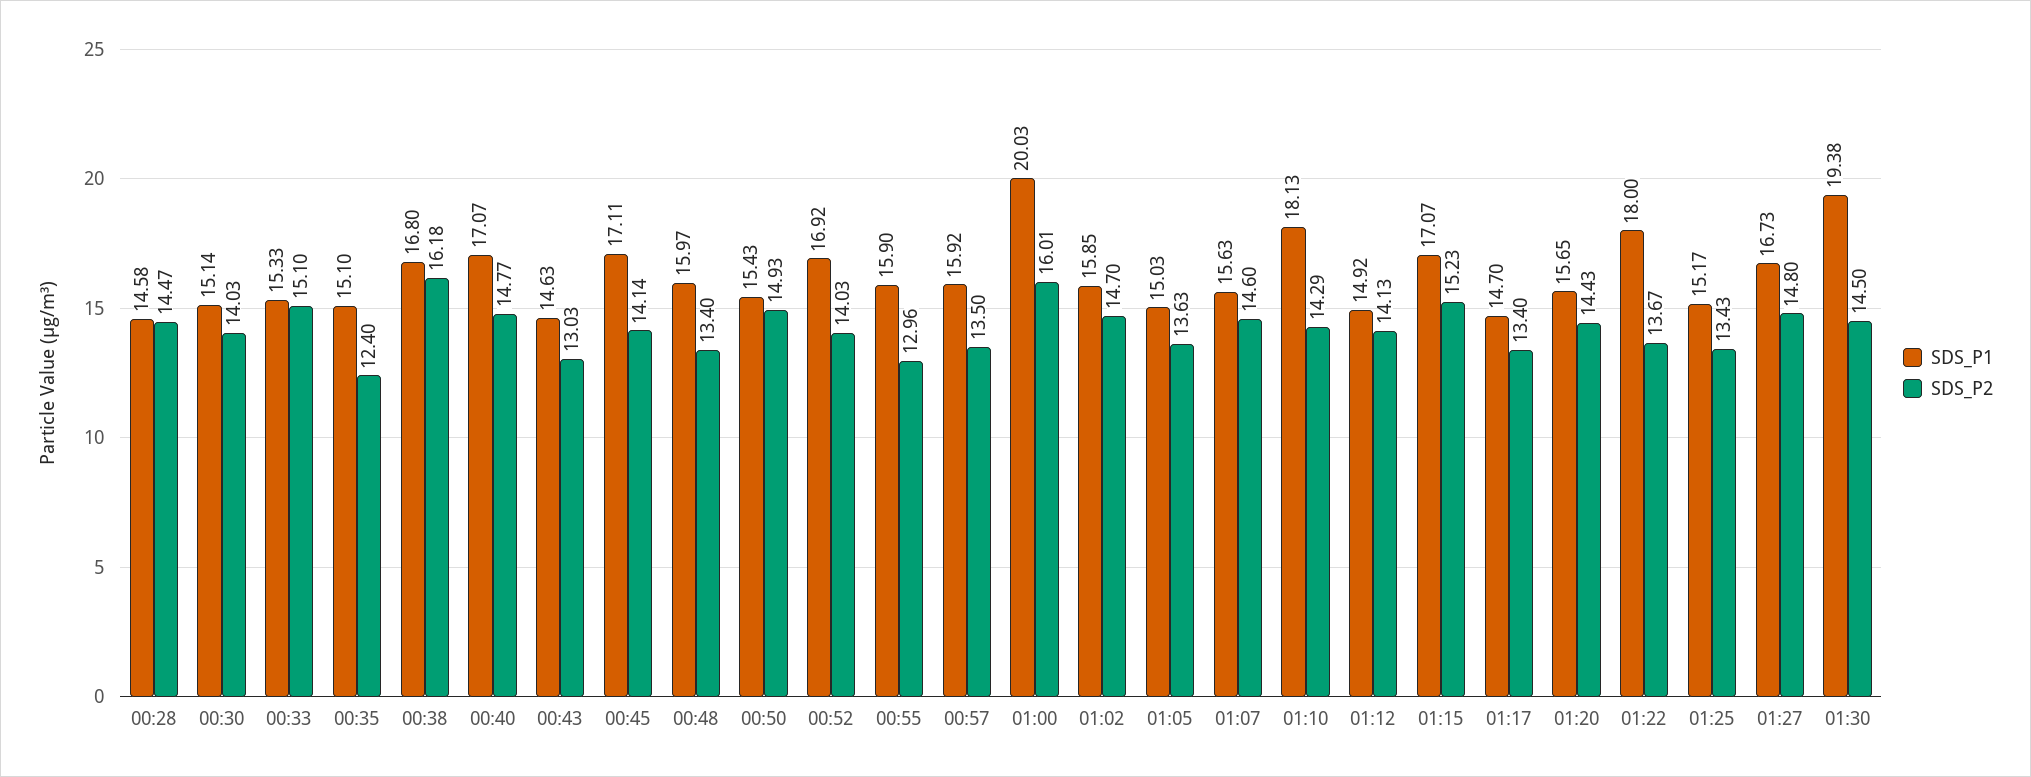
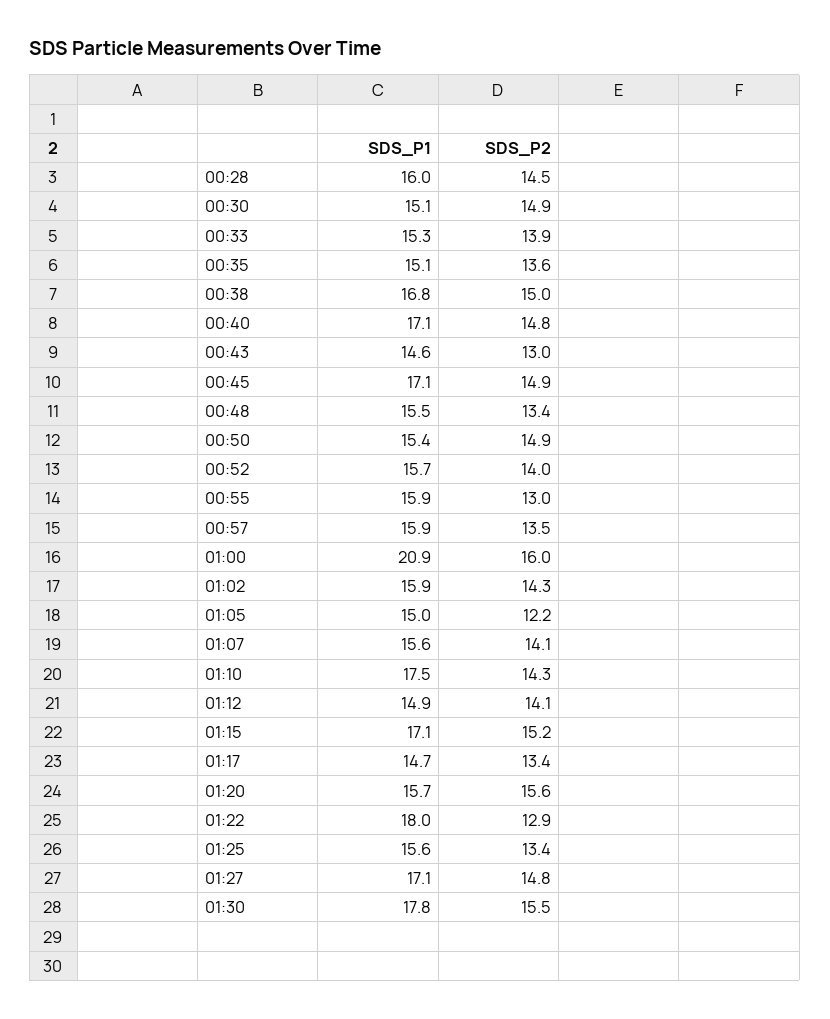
SDS_P1, 00:28: 14.58 -> 16
SDS_P2, 00:30: 14.03 -> 14.9
SDS_P2, 00:33: 15.1 -> 13.9
SDS_P2, 00:35: 12.4 -> 13.6
SDS_P2, 00:38: 16.18 -> 15
SDS_P2, 00:45: 14.14 -> 14.9
SDS_P1, 00:48: 15.97 -> 15.5
SDS_P1, 00:52: 16.92 -> 15.7
SDS_P1, 01:00: 20.03 -> 20.9
SDS_P2, 01:02: 14.7 -> 14.3
SDS_P2, 01:05: 13.63 -> 12.2
SDS_P2, 01:07: 14.6 -> 14.1
SDS_P1, 01:10: 18.13 -> 17.5
SDS_P2, 01:20: 14.43 -> 15.6
SDS_P2, 01:22: 13.67 -> 12.9
SDS_P1, 01:25: 15.17 -> 15.6
SDS_P1, 01:27: 16.73 -> 17.1
SDS_P1, 01:30: 19.38 -> 17.8
SDS_P2, 01:30: 14.5 -> 15.5

